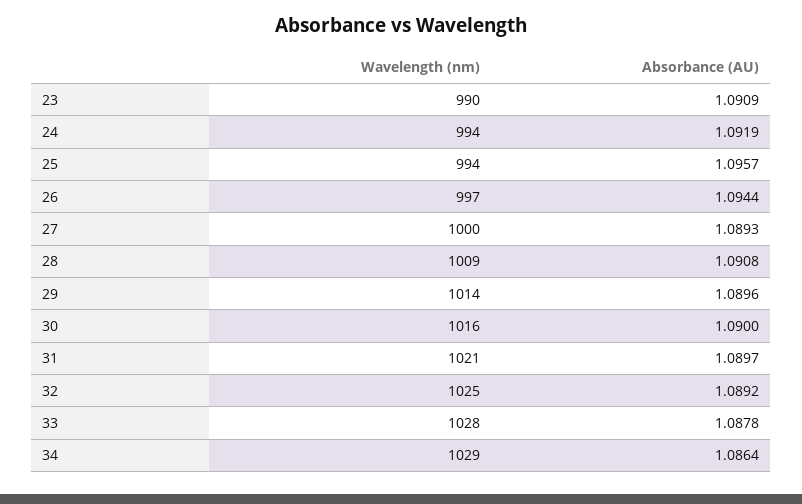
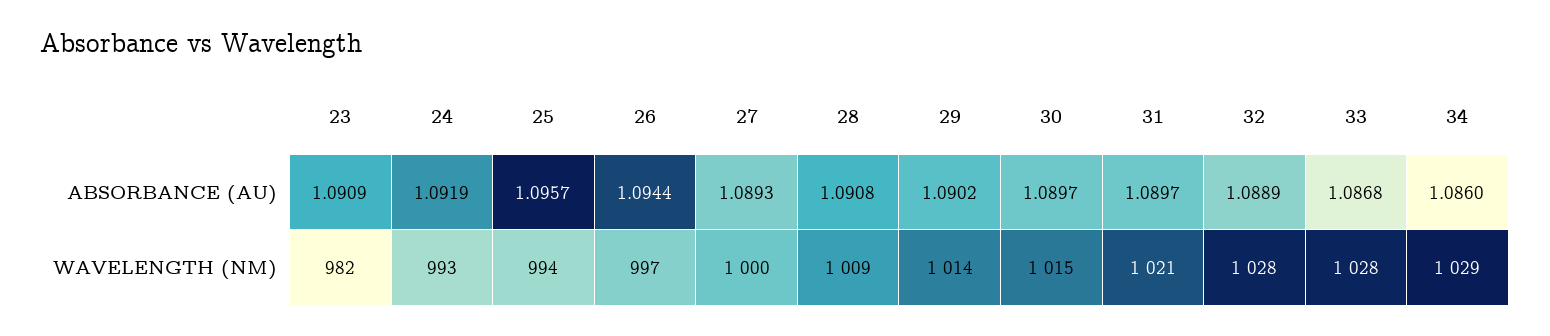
Wavelength (nm), 23: 990 -> 982
Wavelength (nm), 24: 994 -> 993
Absorbance (AU), 29: 1.0896 -> 1.0902
Wavelength (nm), 30: 1016 -> 1015
Absorbance (AU), 30: 1.09 -> 1.0897
Wavelength (nm), 32: 1025 -> 1028
Absorbance (AU), 32: 1.0892 -> 1.0889
Absorbance (AU), 33: 1.0878 -> 1.0868
Absorbance (AU), 34: 1.0864 -> 1.086

